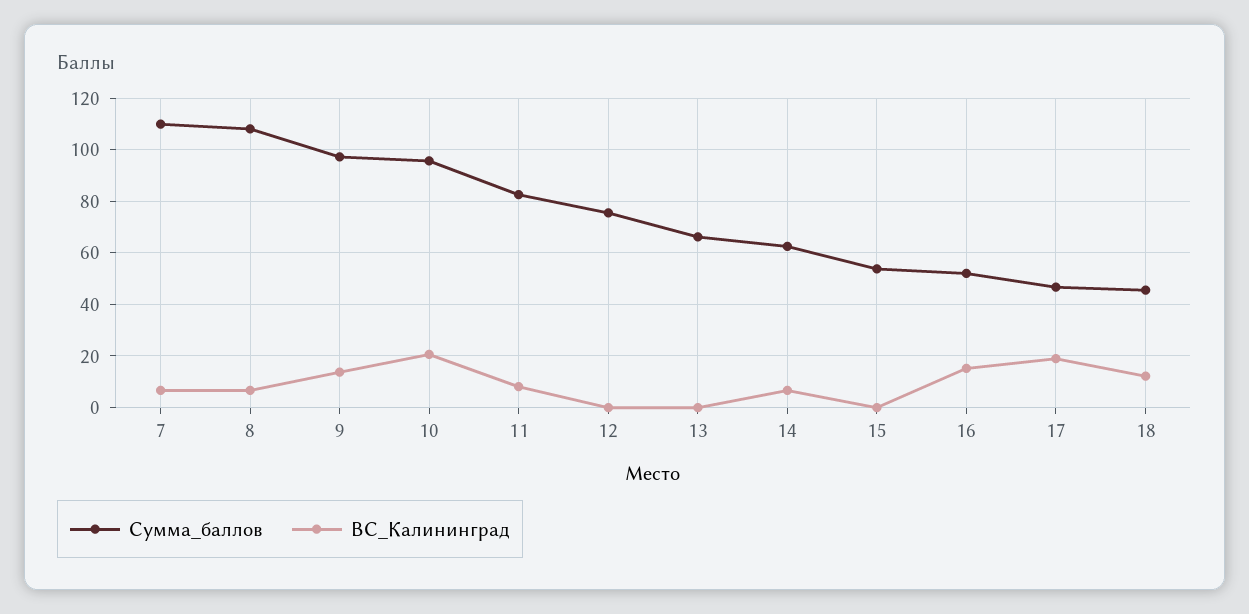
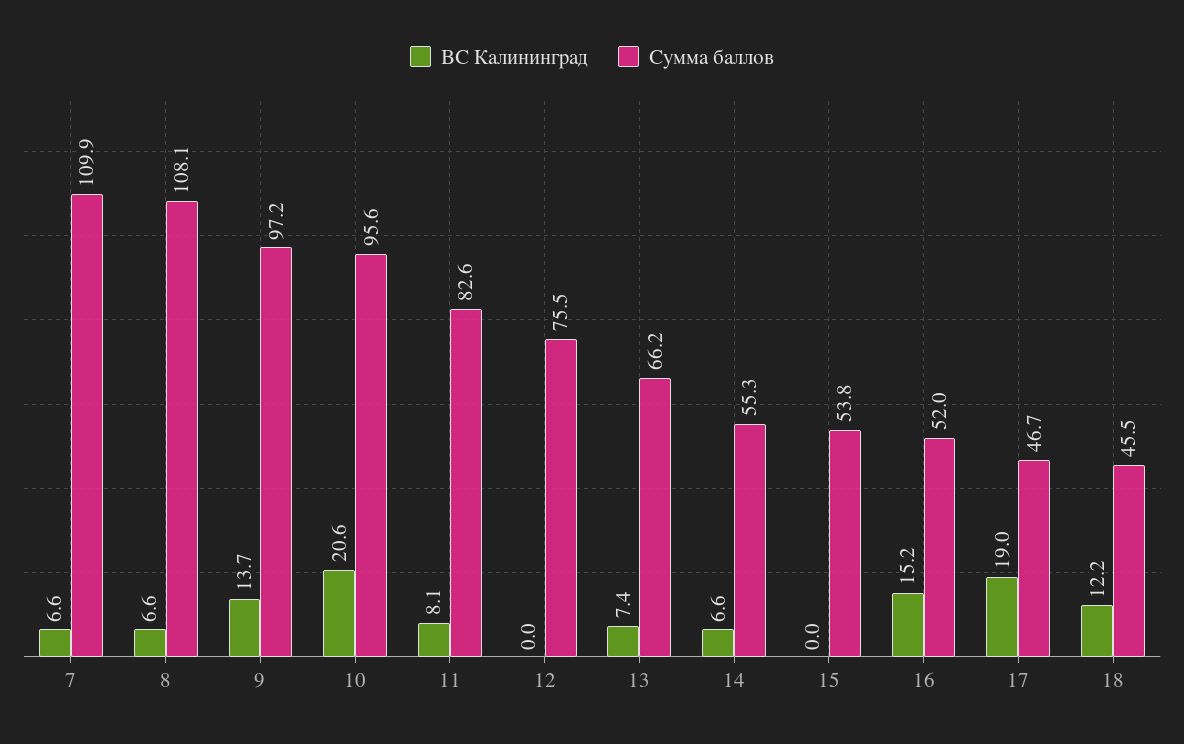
ВС_Калининград, 13: 0 -> 7.4
Сумма_баллов, 14: 62.5 -> 55.3

